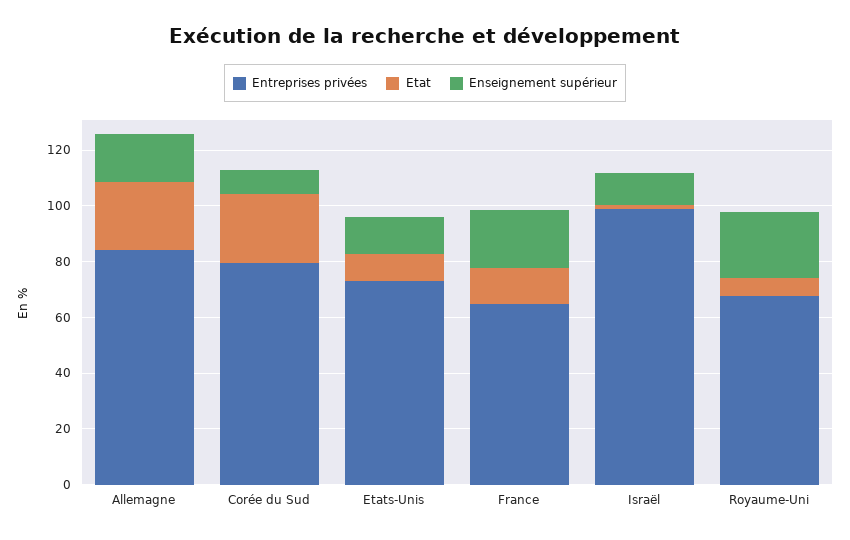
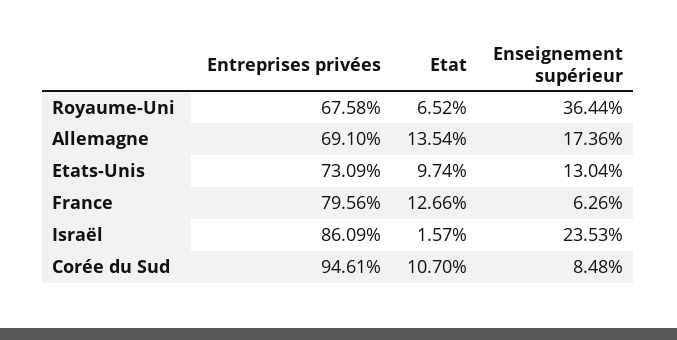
Entreprises privées, Allemagne: 85 -> 69.1
Etat, Allemagne: 25 -> 13.54
Entreprises privées, Corée du Sud: 80 -> 94.61
Etat, Corée du Sud: 25 -> 10.7
Entreprises privées, France: 65 -> 79.56
Enseignement supérieur, France: 20 -> 6.26
Entreprises privées, Israël: 100 -> 86.09
Enseignement supérieur, Israël: 10 -> 23.53
Enseignement supérieur, Royaume-Uni: 25 -> 36.44

